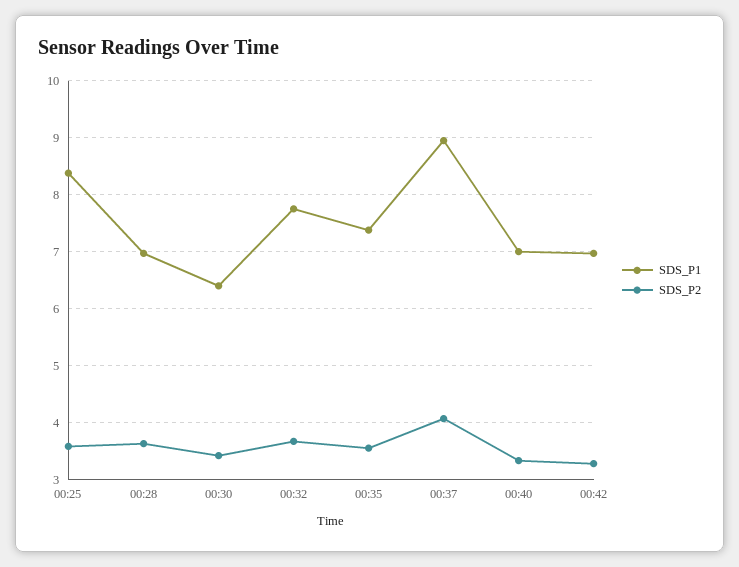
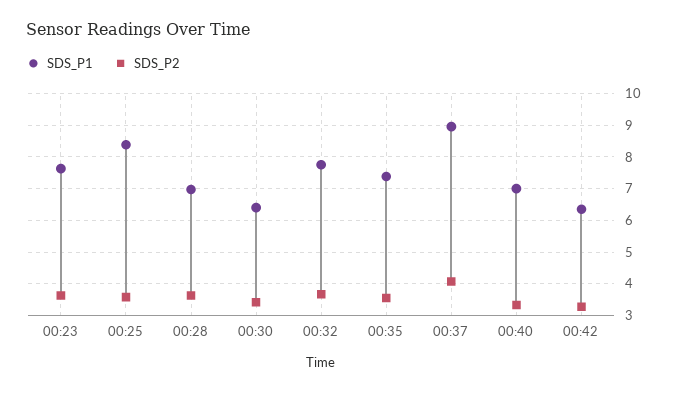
SDS_P1, 00:42: 7 -> 6.4
SDS_P1, 00:23: none -> 7.6
SDS_P2, 00:23: none -> 3.6

